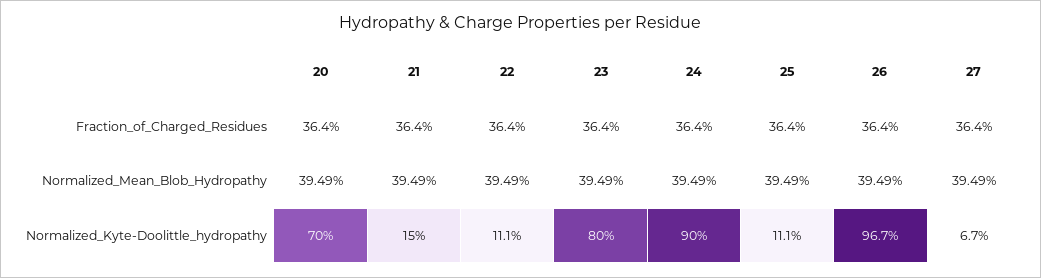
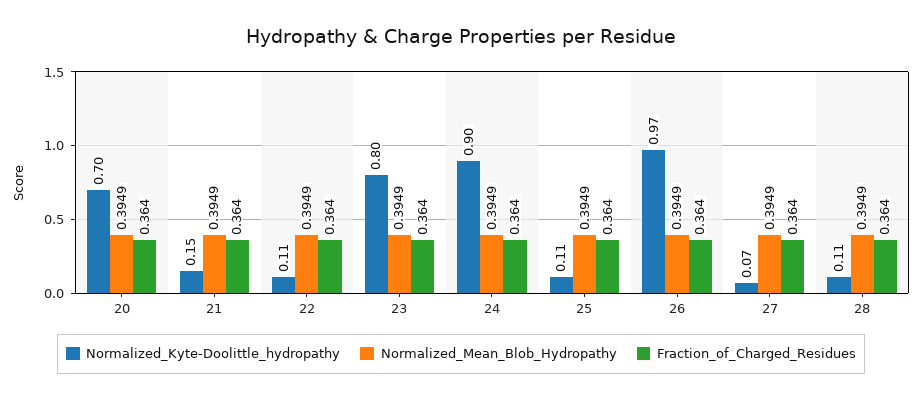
Normalized_Kyte-Doolittle_hydropathy, 28: none -> 0.11
Normalized_Mean_Blob_Hydropathy, 28: none -> 0.3949
Fraction_of_Charged_Residues, 28: none -> 0.364

